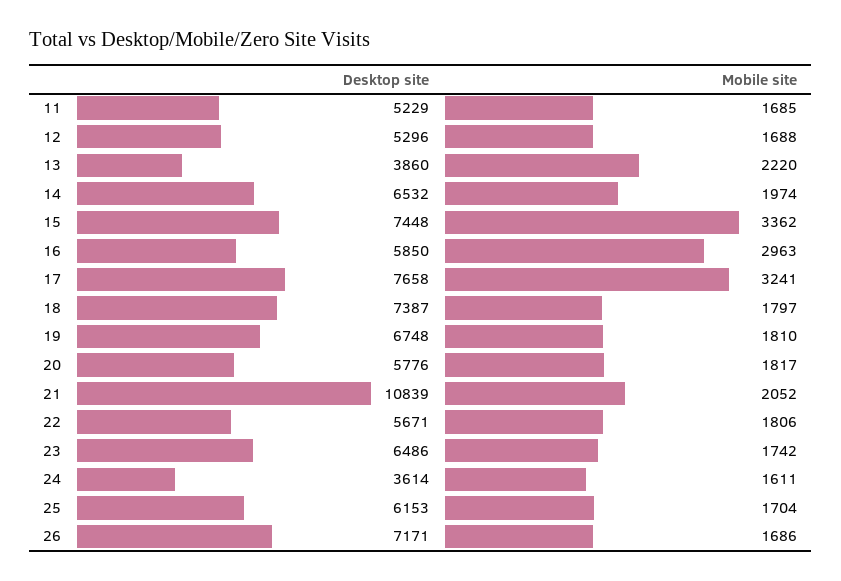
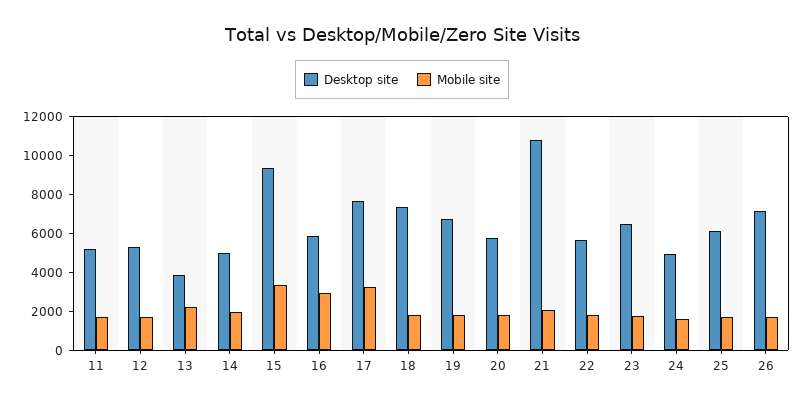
Desktop site, 14: 6532 -> 5000
Desktop site, 15: 7448 -> 9500
Desktop site, 24: 3614 -> 5000

